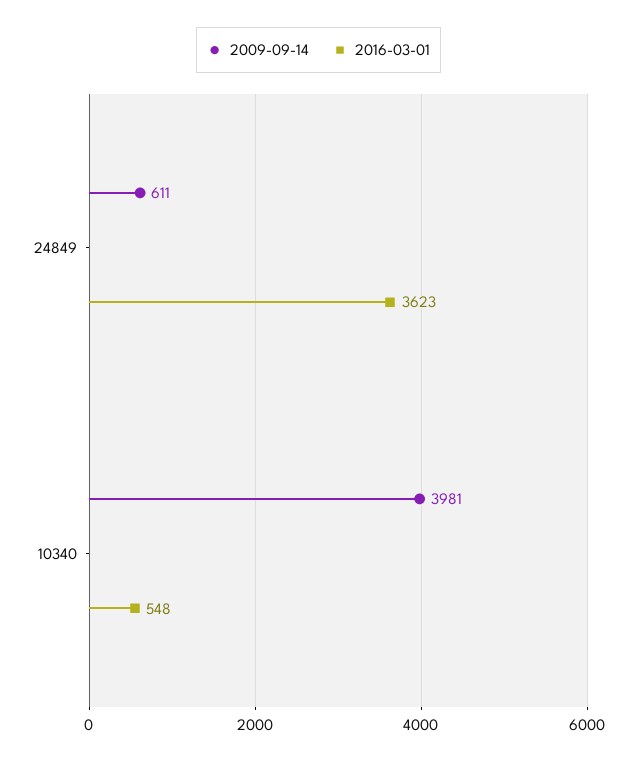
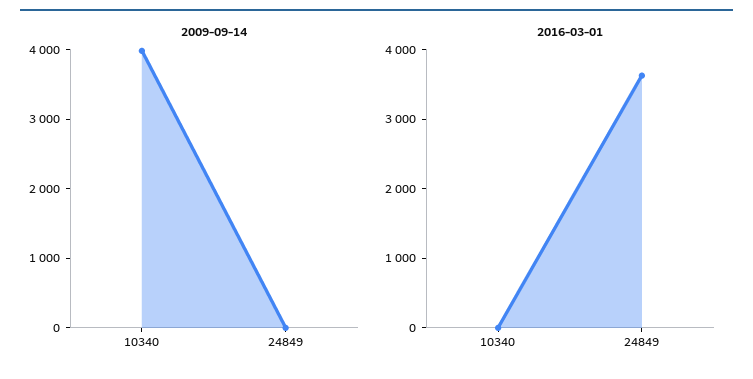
2009-09-14, 24849: 611 -> 0
2016-03-01, 10340: 548 -> 0

